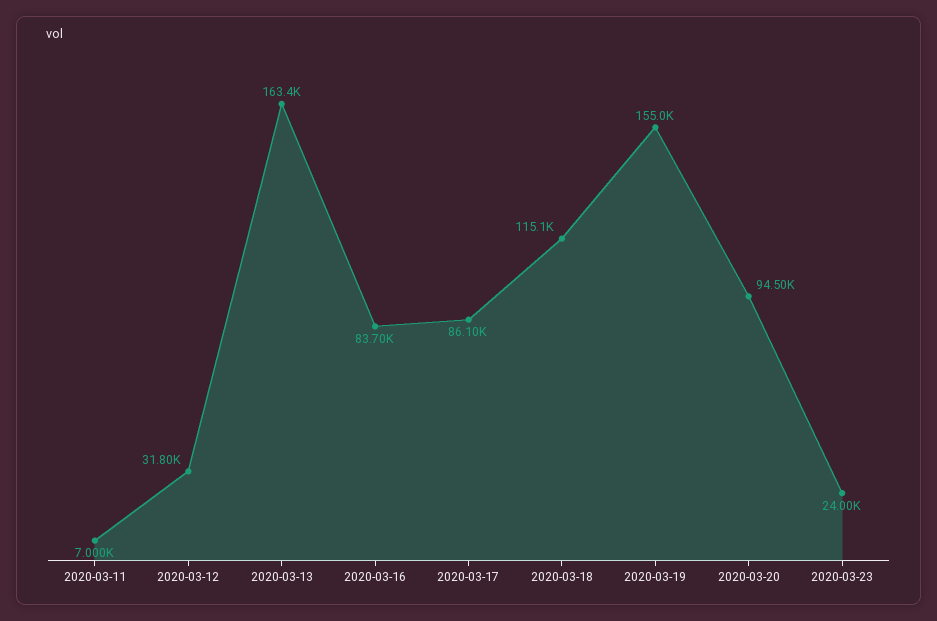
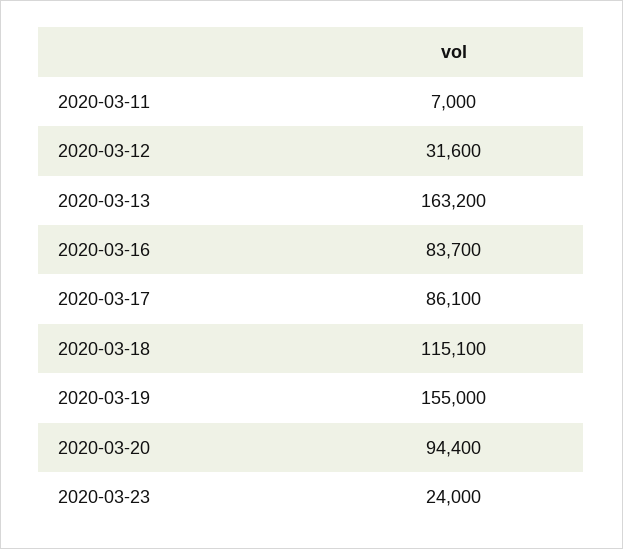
2020-03-12: 31800 -> 31600
2020-03-13: 163400 -> 163200
2020-03-20: 94500 -> 94400

